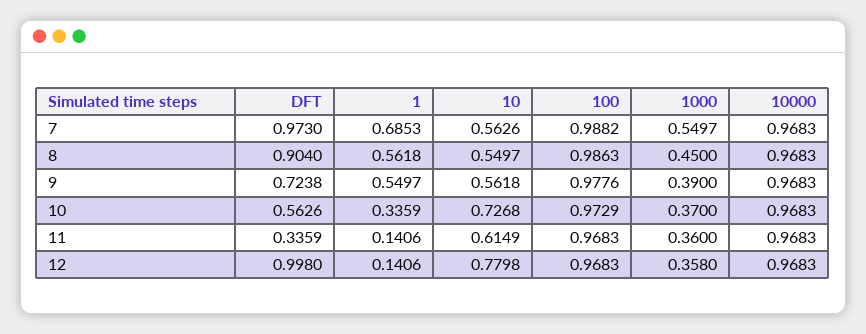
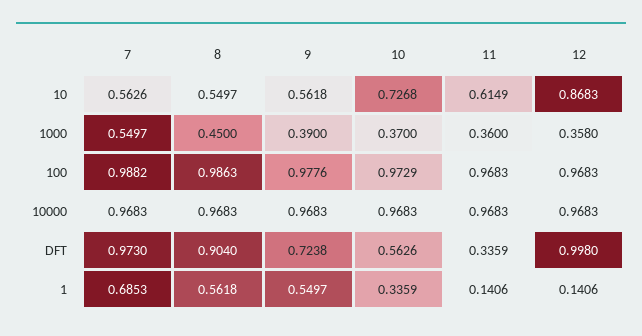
10, 12: 0.7798 -> 0.8683

